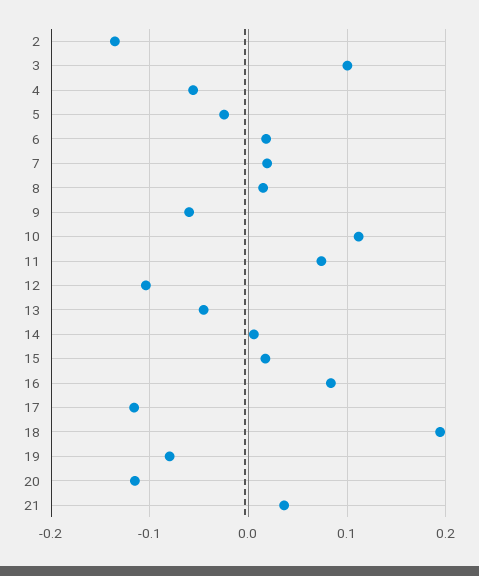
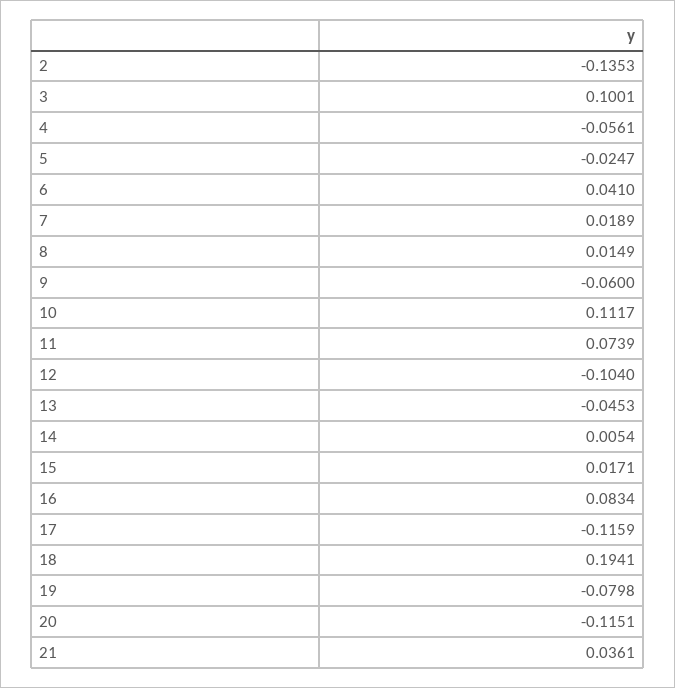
6: 0.02 -> 0.041

